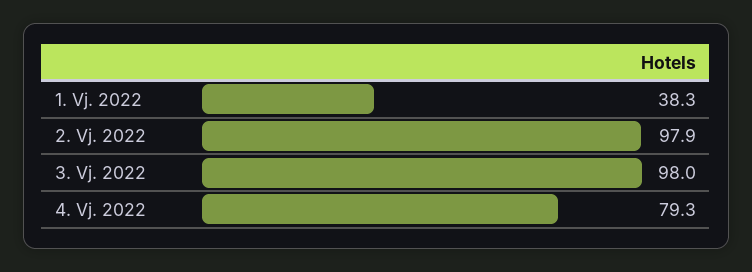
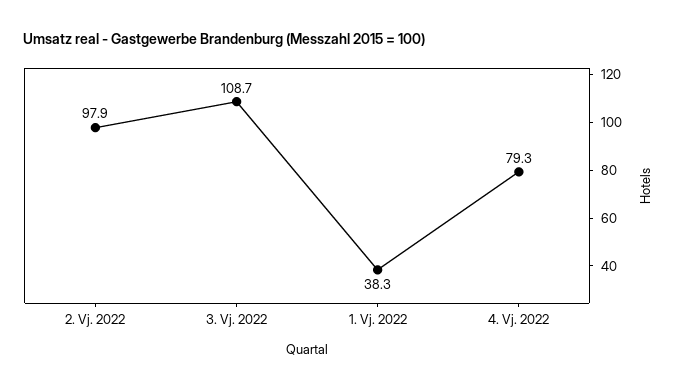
3. Vj. 2022: 98 -> 108.7

